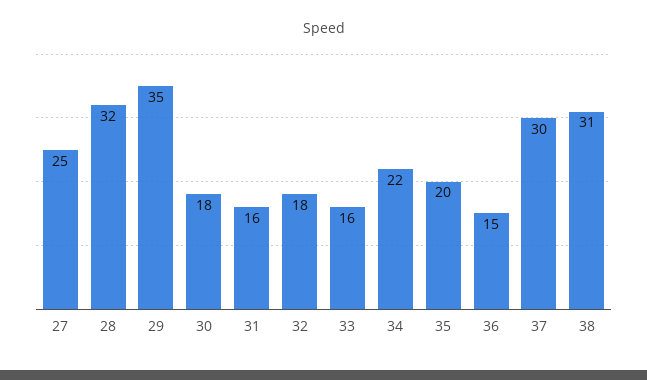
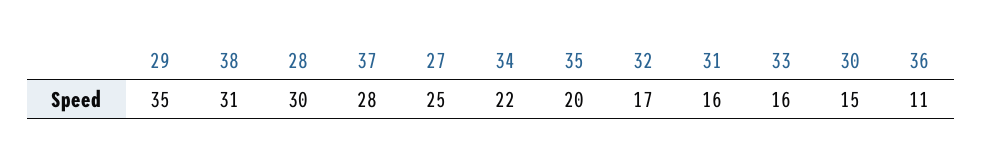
28: 32 -> 30
30: 18 -> 15
32: 18 -> 17
36: 15 -> 11
37: 30 -> 28

